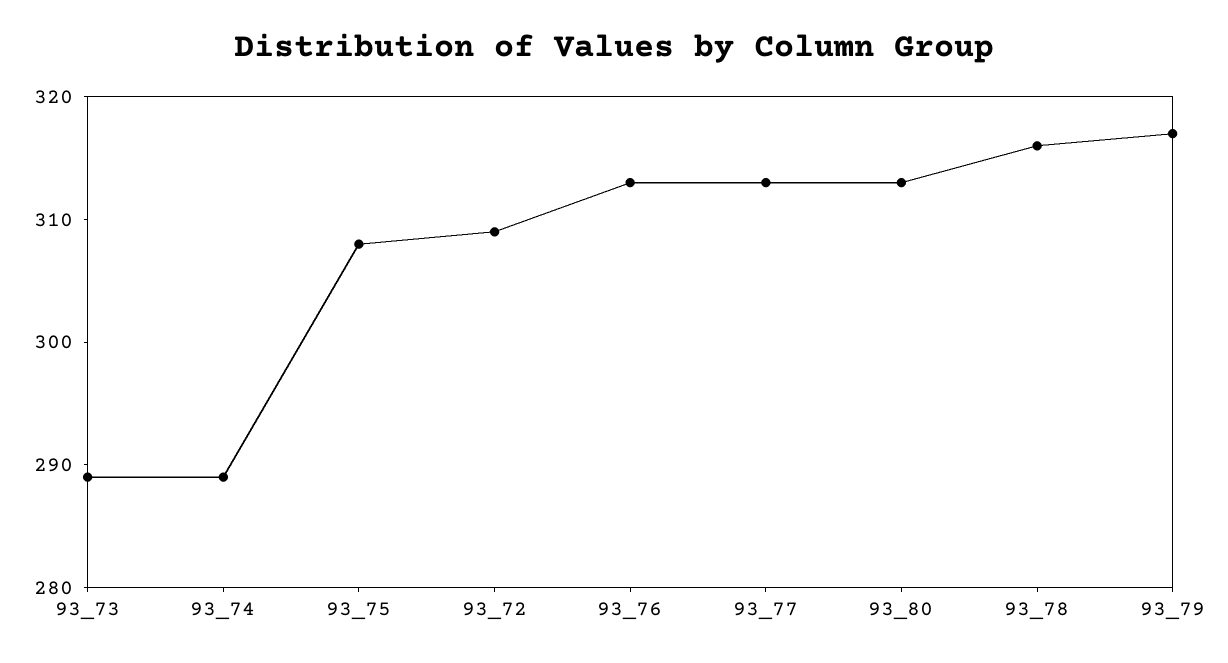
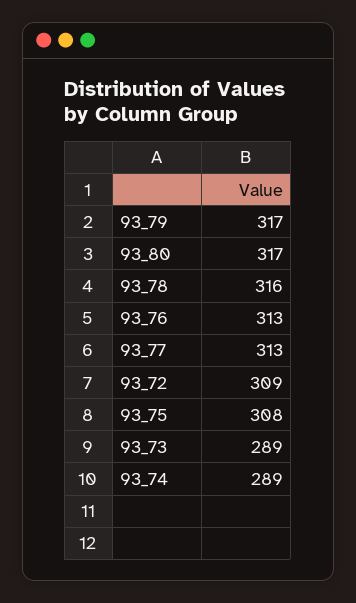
93_80: 313 -> 317

